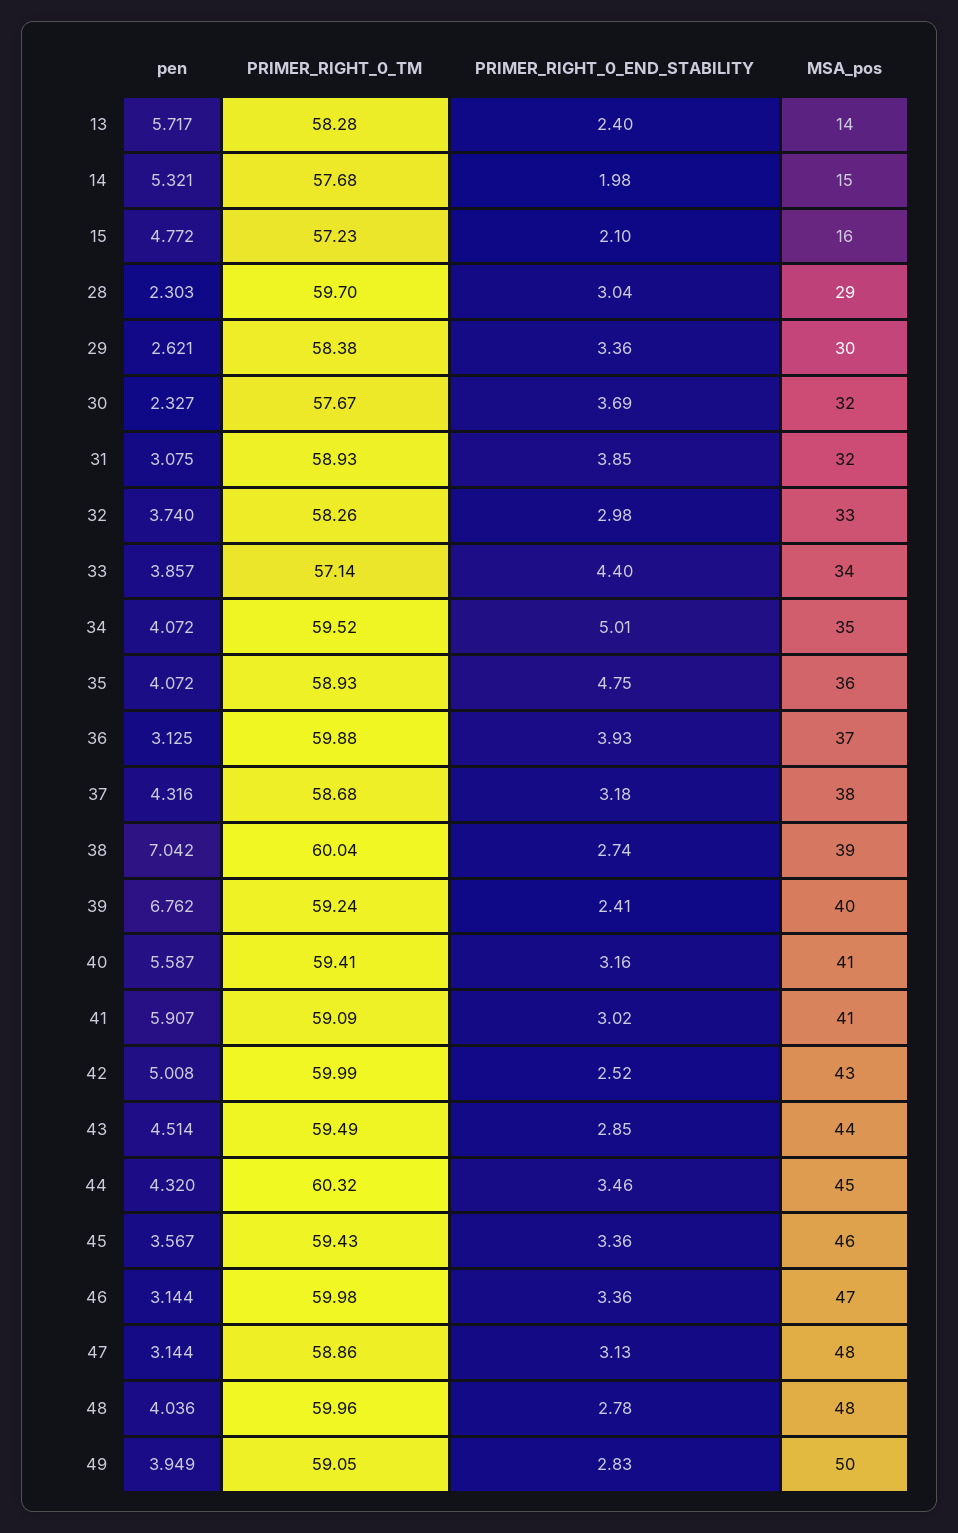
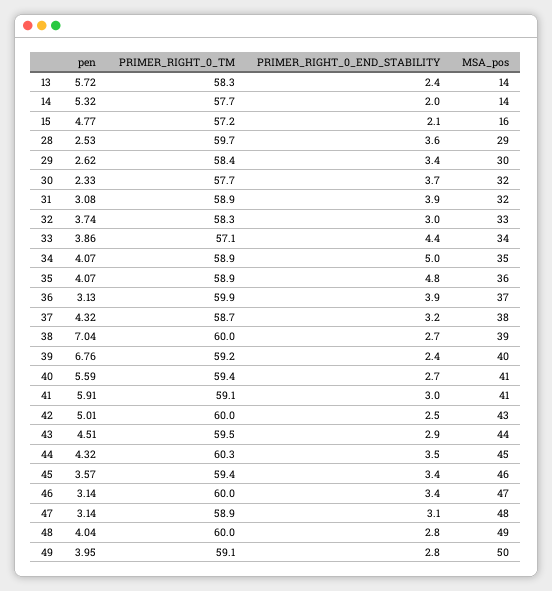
MSA_pos, 14: 15 -> 14
pen, 28: 2.303 -> 2.53
PRIMER_RIGHT_0_END_STABILITY, 28: 3.04 -> 3.6
PRIMER_RIGHT_0_TM, 34: 59.52 -> 58.9
PRIMER_RIGHT_0_END_STABILITY, 40: 3.16 -> 2.7
MSA_pos, 48: 48 -> 49

